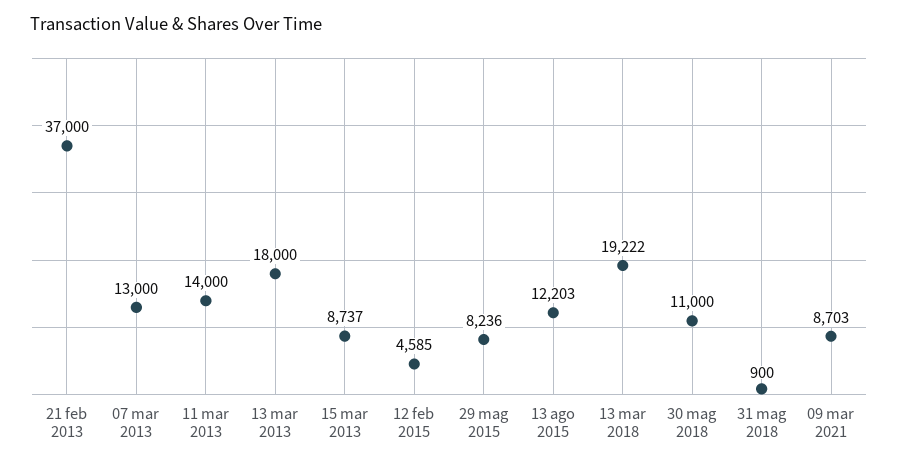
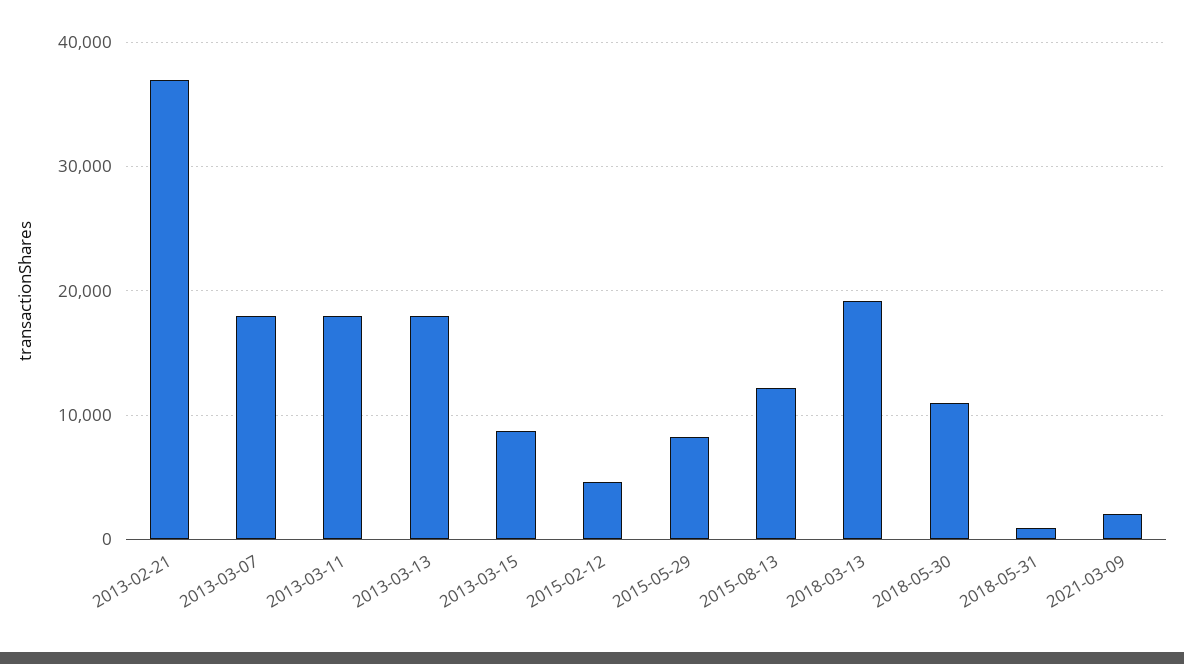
07 mar 2013: 13000 -> 18000
11 mar 2013: 14000 -> 18000
09 mar 2021: 8703 -> 2000

